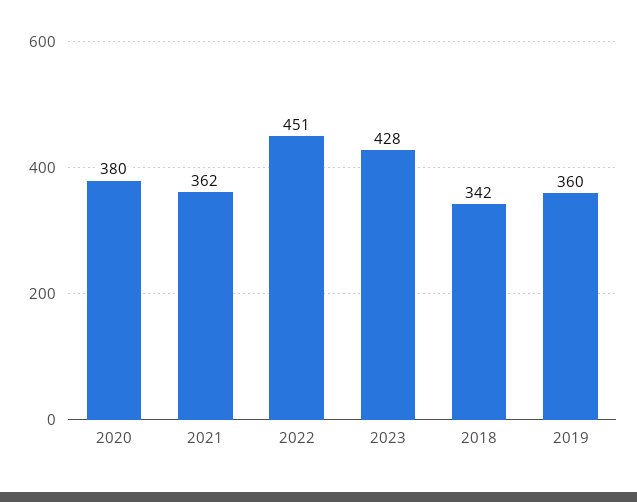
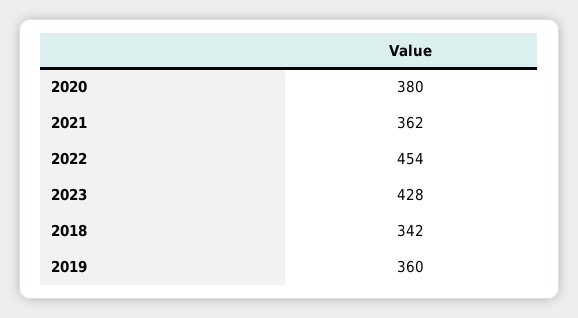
2022: 451 -> 454

